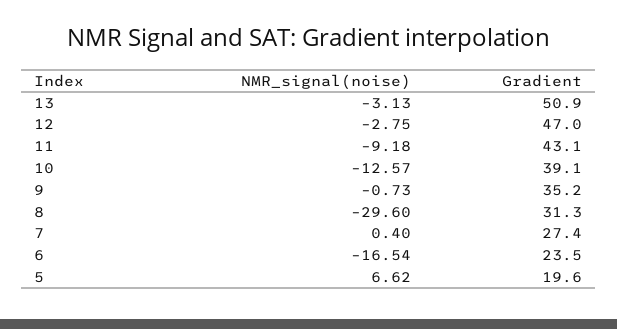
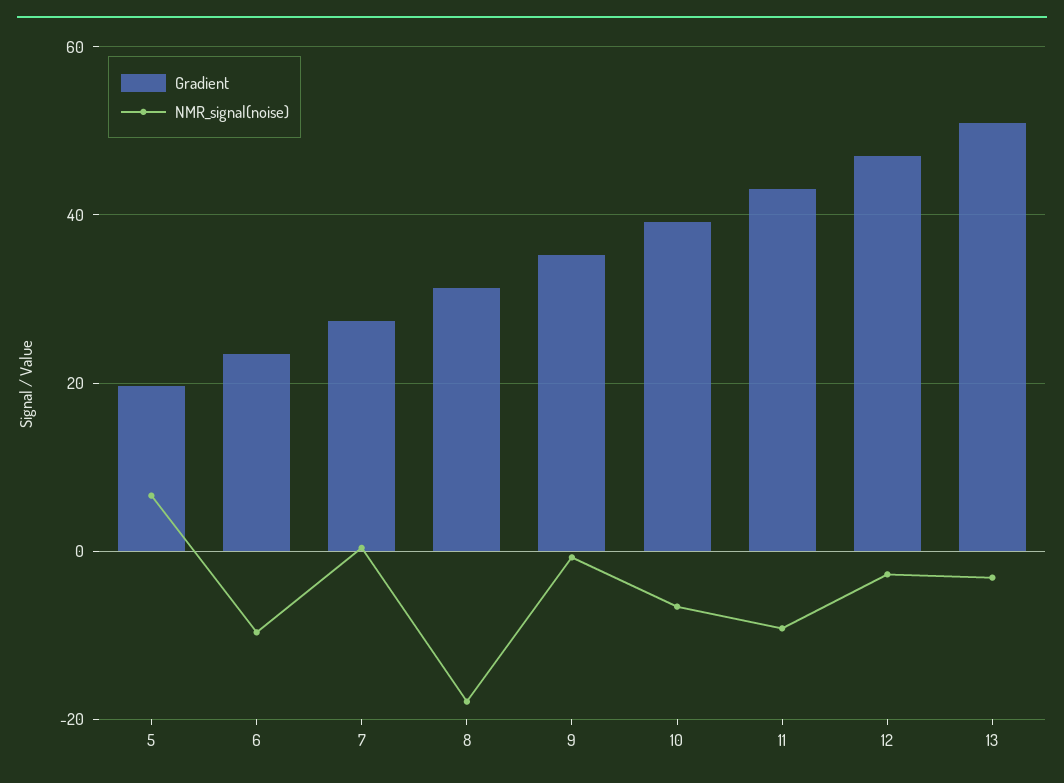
NMR_signal(noise), 10: -12.57 -> -6
NMR_signal(noise), 8: -29.6 -> -18
NMR_signal(noise), 6: -16.54 -> -10

